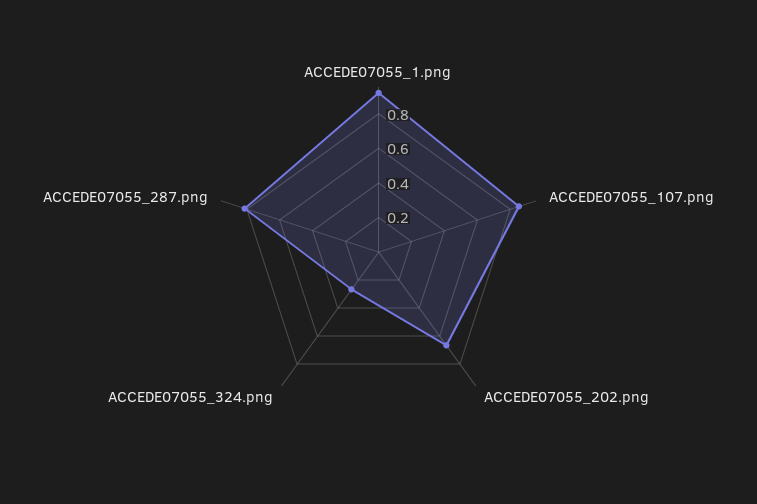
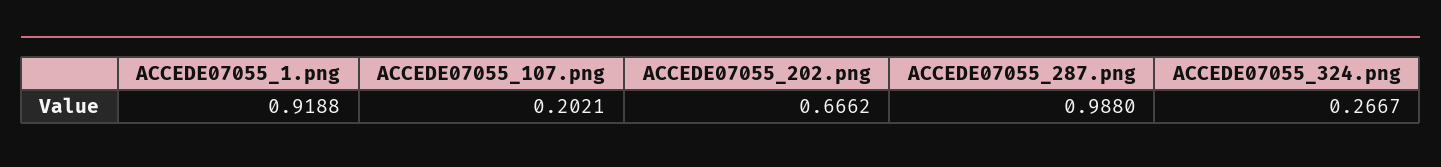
ACCEDE07055_107.png: 0.85 -> 0.2021
ACCEDE07055_287.png: 0.8 -> 0.988

